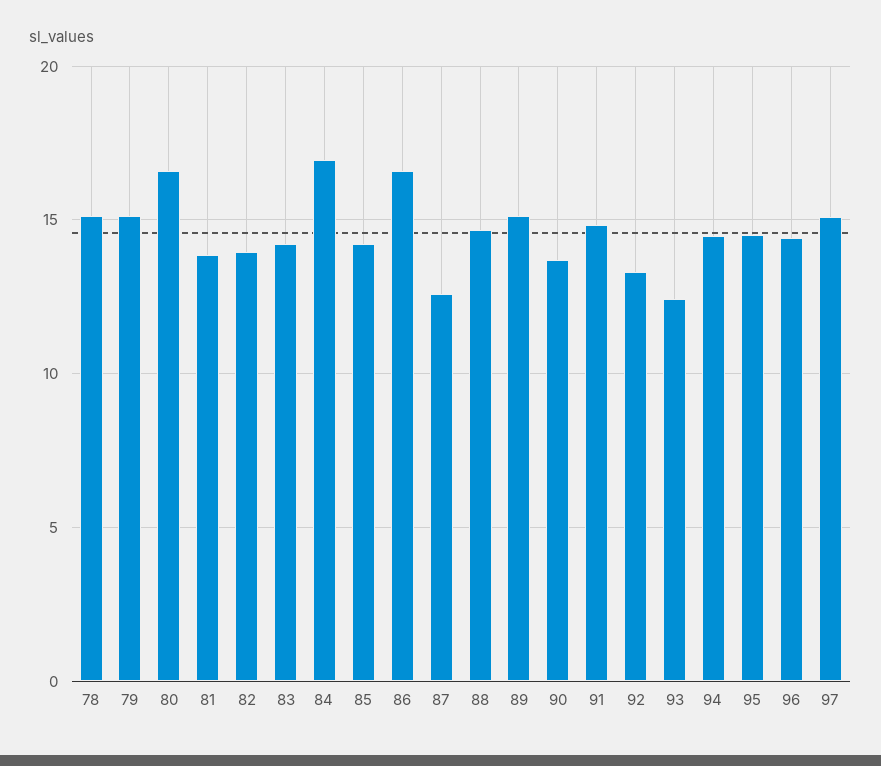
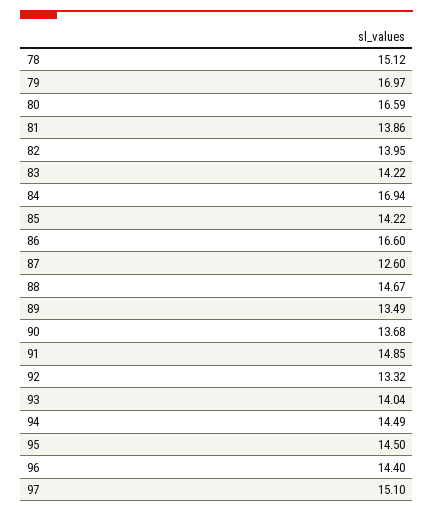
79: 15 -> 16.97
89: 15 -> 13.49
93: 12.5 -> 14.04

